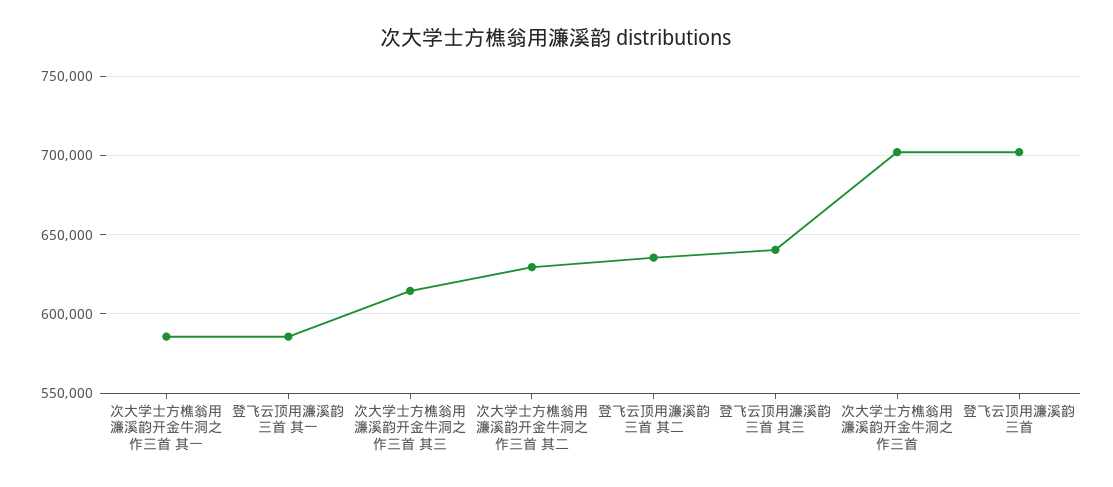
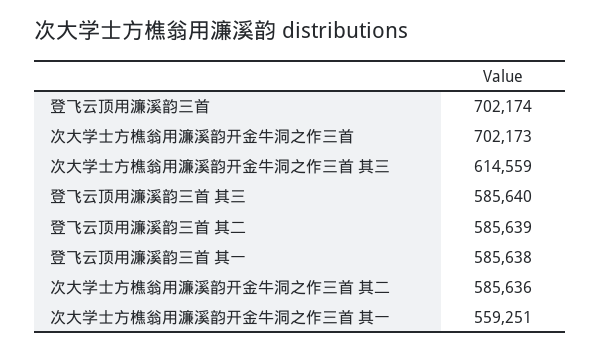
次大学士方樵翁用濂溪韵开金牛洞之作三首 其一: 585000 -> 559251
次大学士方樵翁用濂溪韵开金牛洞之作三首 其二: 630000 -> 585636
登飞云顶用濂溪韵三首 其二: 635000 -> 585639
登飞云顶用濂溪韵三首 其三: 640000 -> 585640

